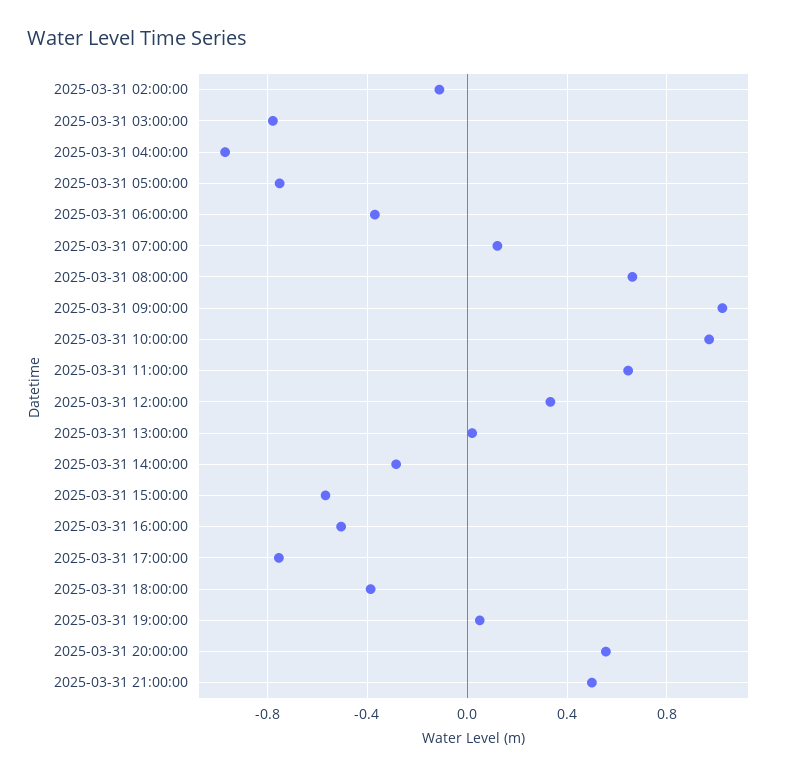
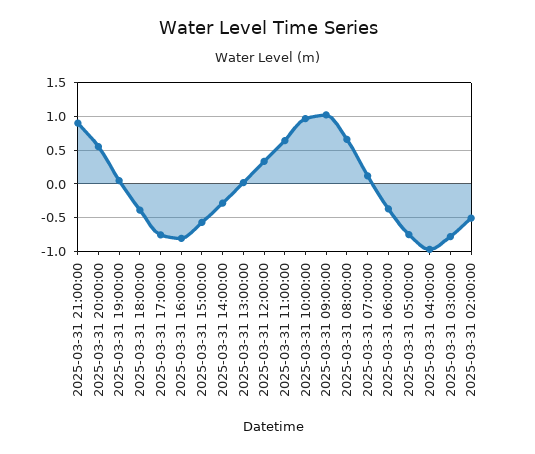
2025-03-31 02:00:00: -0.1 -> -0.5
2025-03-31 16:00:00: -0.5 -> -0.8
2025-03-31 21:00:00: 0.5 -> 0.9

